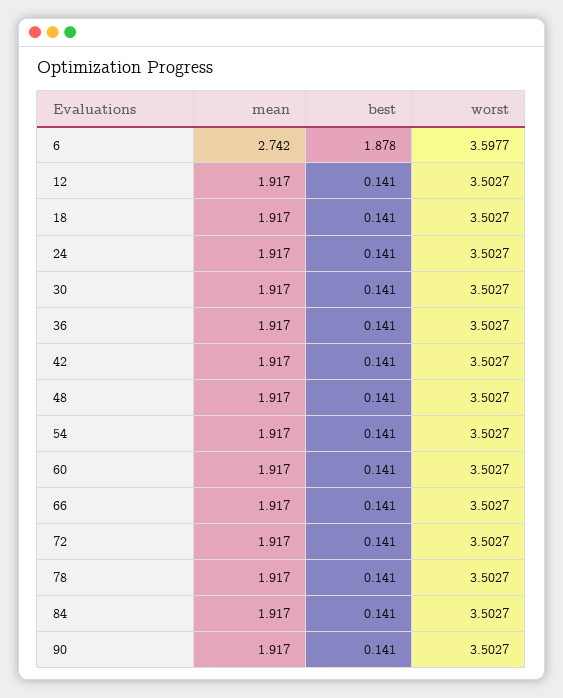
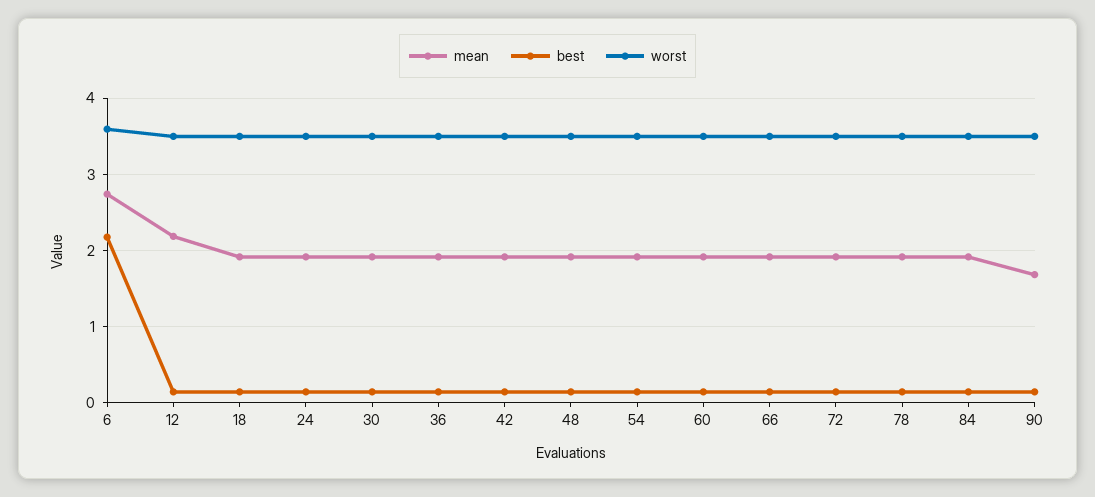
best, 6: 1.878 -> 2.2
mean, 12: 1.917 -> 2.2
mean, 90: 1.917 -> 1.7

